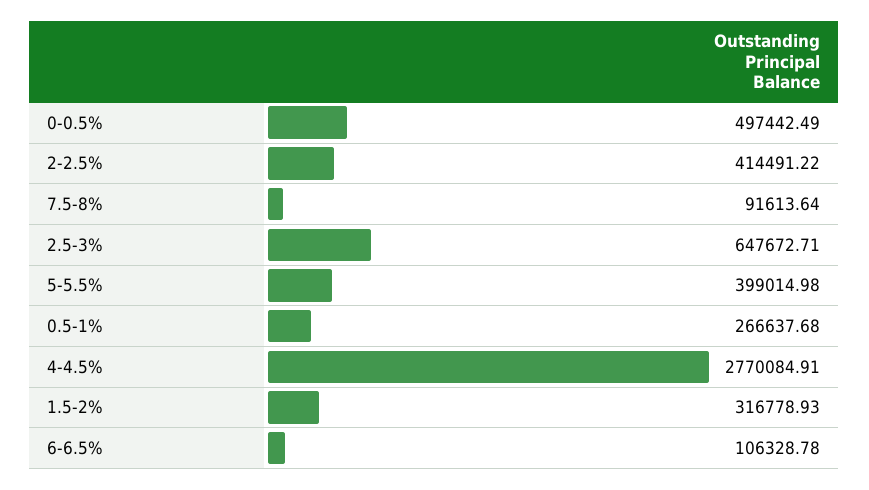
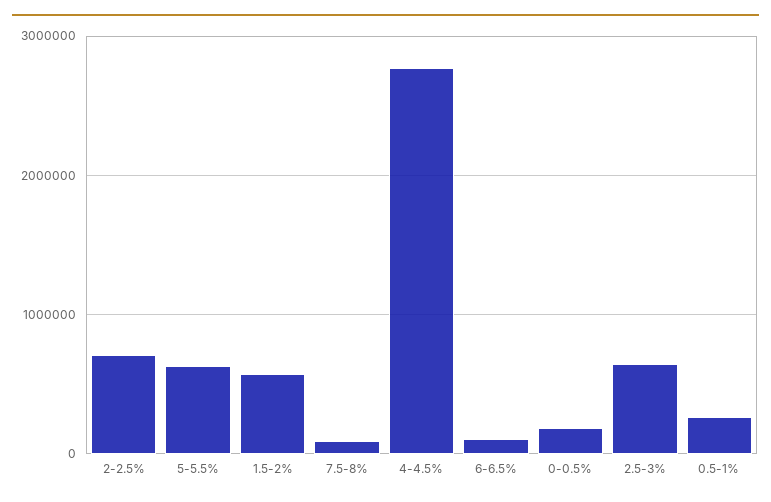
0-0.5%: 497442.49 -> 200000
2-2.5%: 414491.22 -> 700000
5-5.5%: 399014.98 -> 600000
1.5-2%: 316778.93 -> 600000

